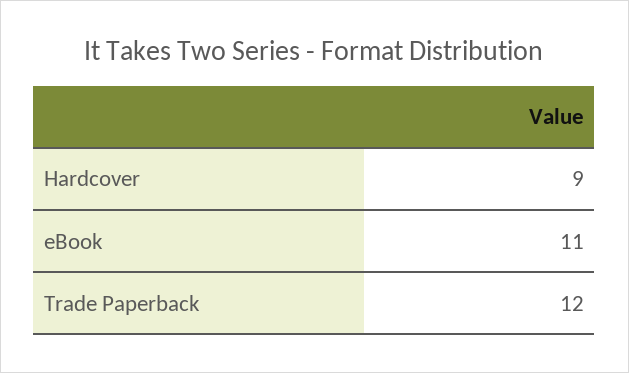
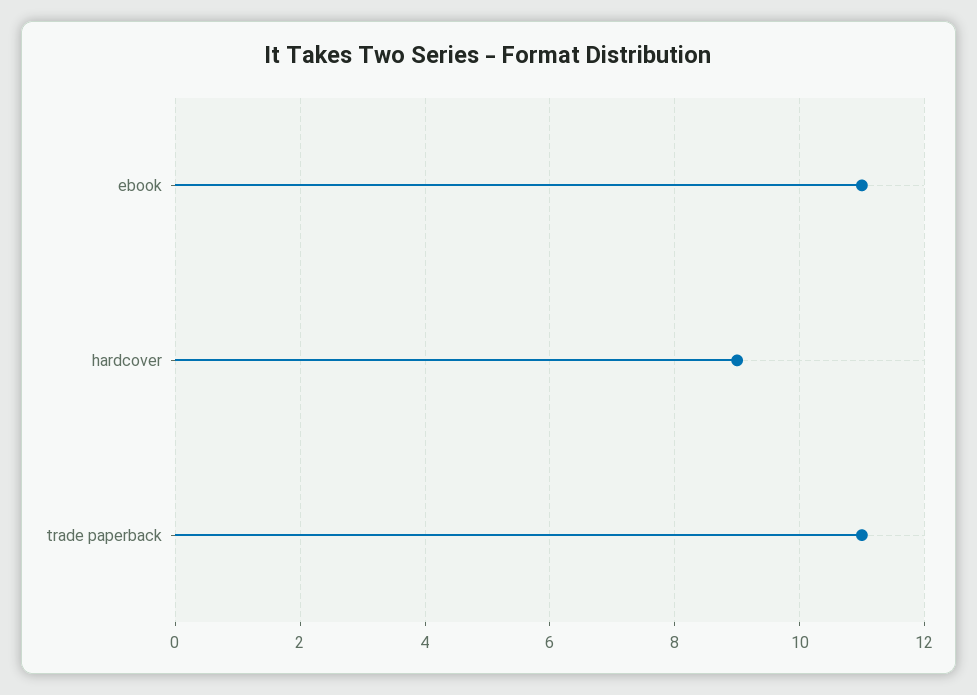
Trade Paperback: 12 -> 11

